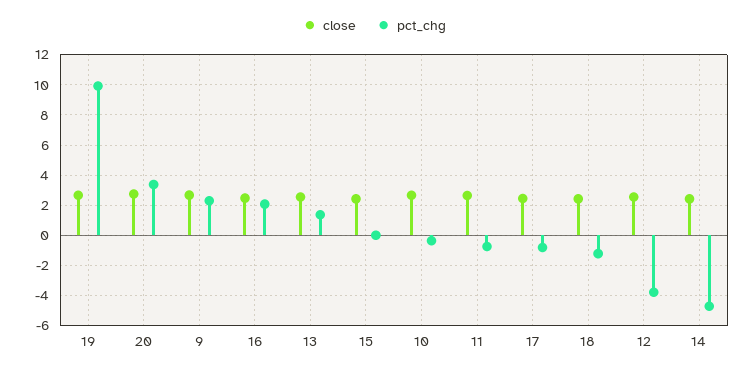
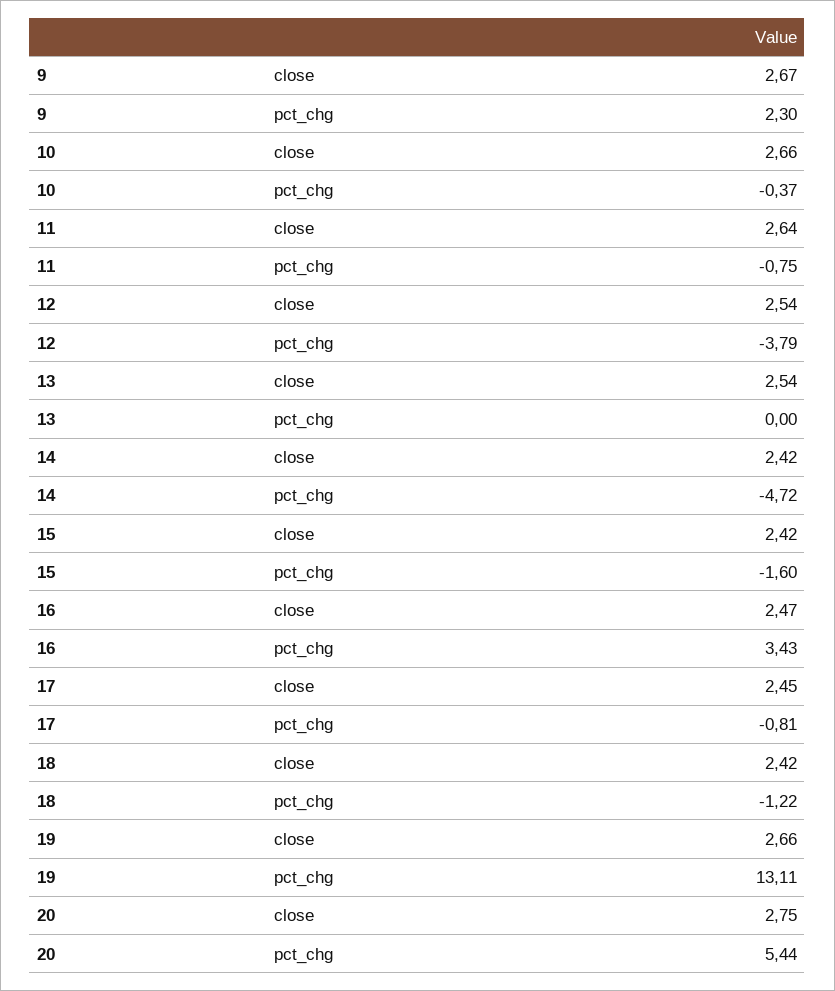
pct_chg, 19: 10 -> 13.11
pct_chg, 20: 3.5 -> 5.44
pct_chg, 16: 2 -> 3.43
pct_chg, 13: 1.5 -> 0
pct_chg, 15: 0 -> -1.6

